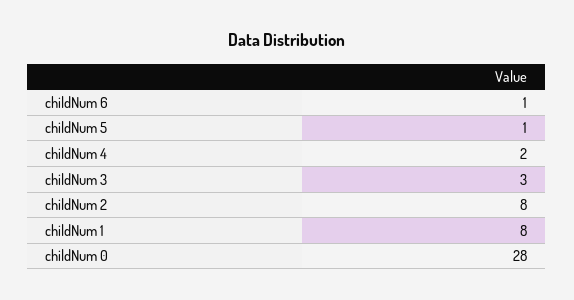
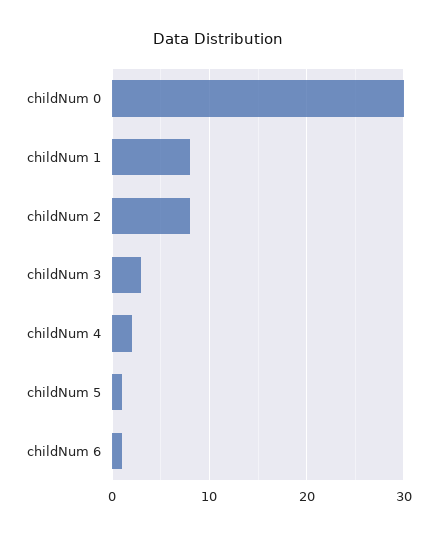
childNum 0: 28 -> 30

